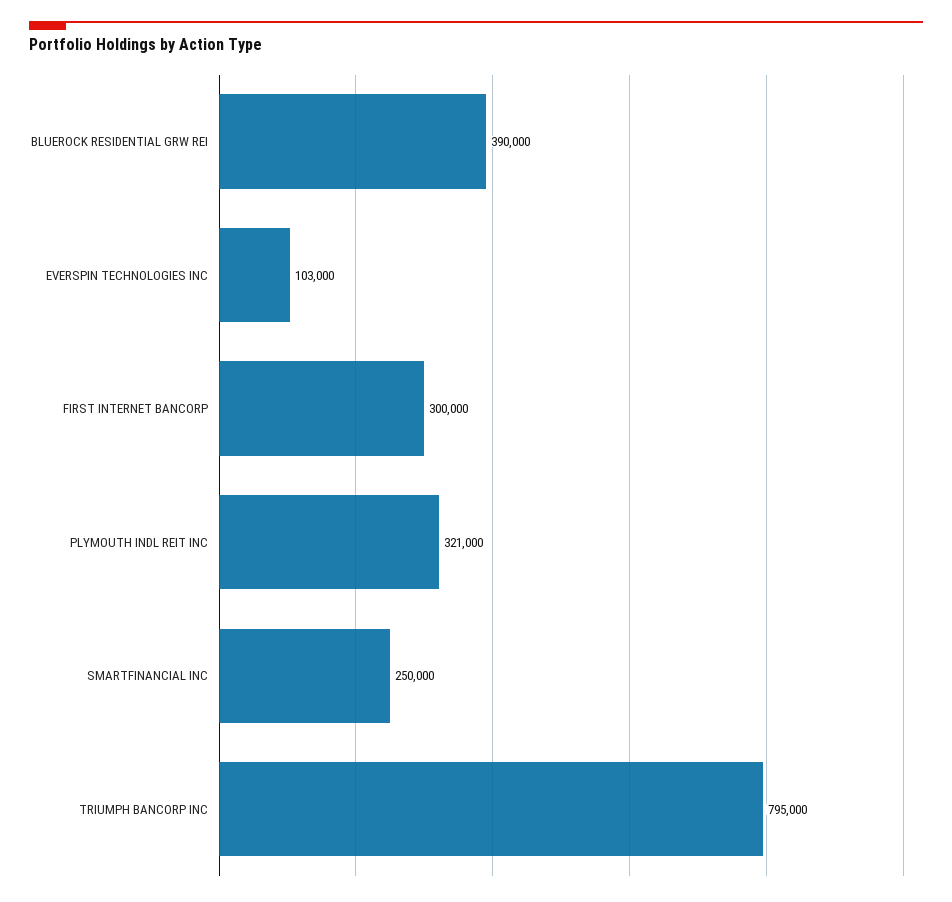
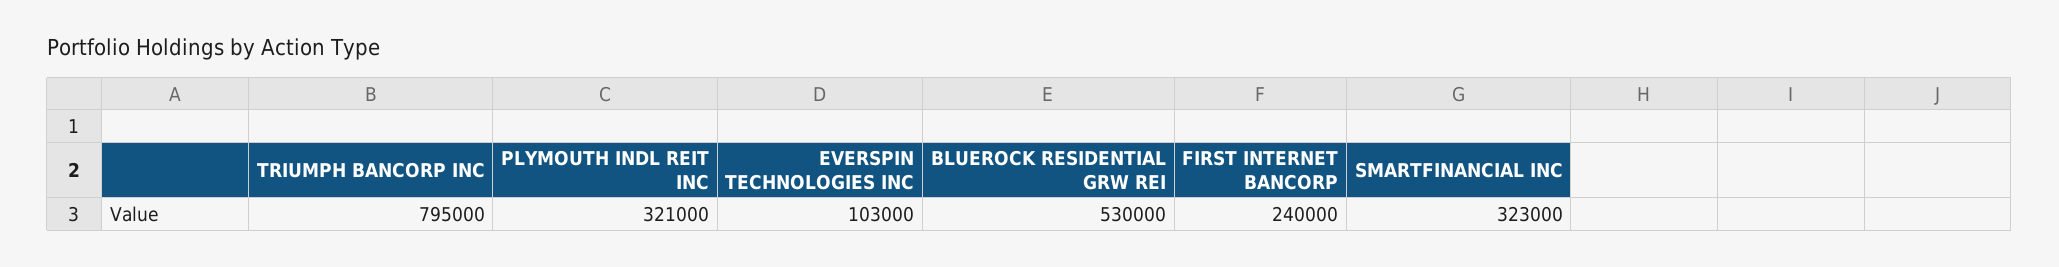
BLUEROCK RESIDENTIAL GRW REI: 390000 -> 530000
FIRST INTERNET BANCORP: 300000 -> 240000
SMARTFINANCIAL INC: 250000 -> 323000

